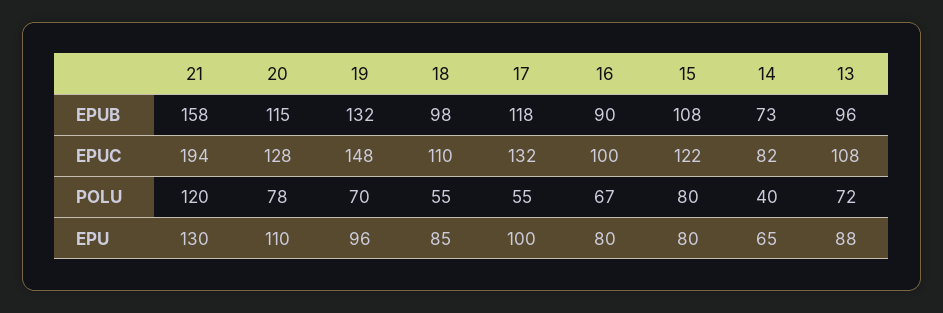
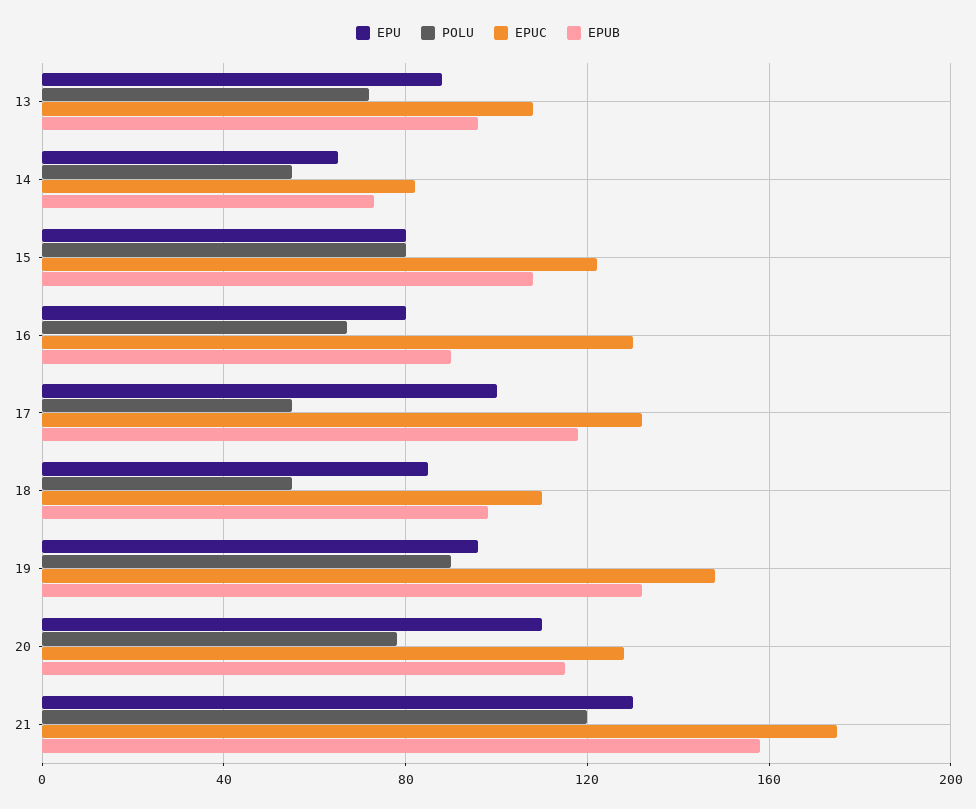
EPUC, 21: 194 -> 175
EPUC, 16: 100 -> 130
POLU, 19: 70 -> 90
POLU, 14: 40 -> 55

